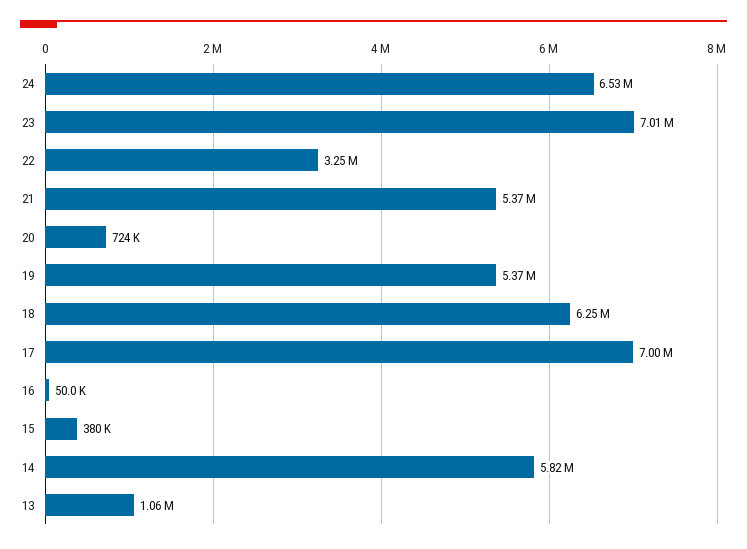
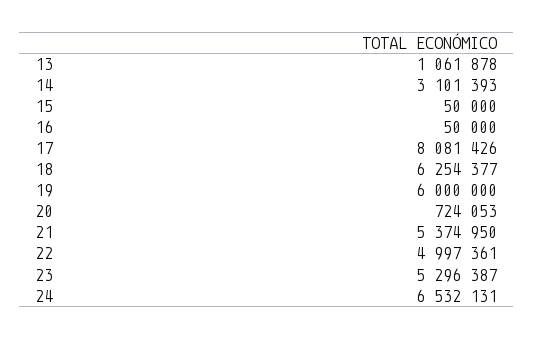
23: 7010000 -> 5296387
22: 3250000 -> 4997361
19: 5370000 -> 6000000
17: 7000000 -> 8081426
15: 380000 -> 50000
14: 5820000 -> 3101393

